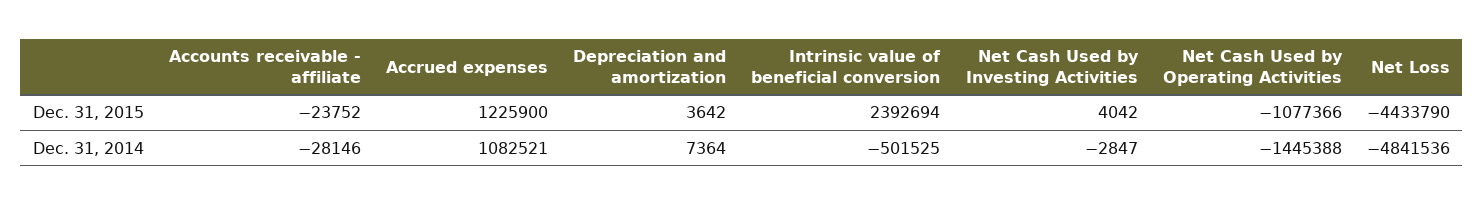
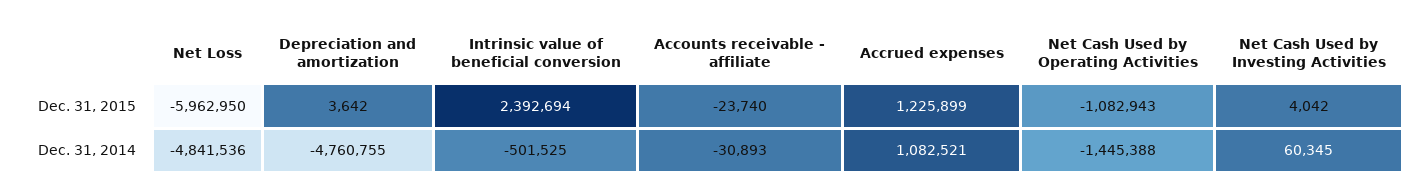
Accounts receivable - affiliate, Dec. 31, 2015: -23752 -> -23740
Accrued expenses, Dec. 31, 2015: 1225900 -> 1225899
Net Cash Used by Operating Activities, Dec. 31, 2015: -1077366 -> -1082943
Net Loss, Dec. 31, 2015: -4433790 -> -5962950
Accounts receivable - affiliate, Dec. 31, 2014: -28146 -> -30893
Depreciation and amortization, Dec. 31, 2014: 7364 -> -4760755
Net Cash Used by Investing Activities, Dec. 31, 2014: -2847 -> 60345

